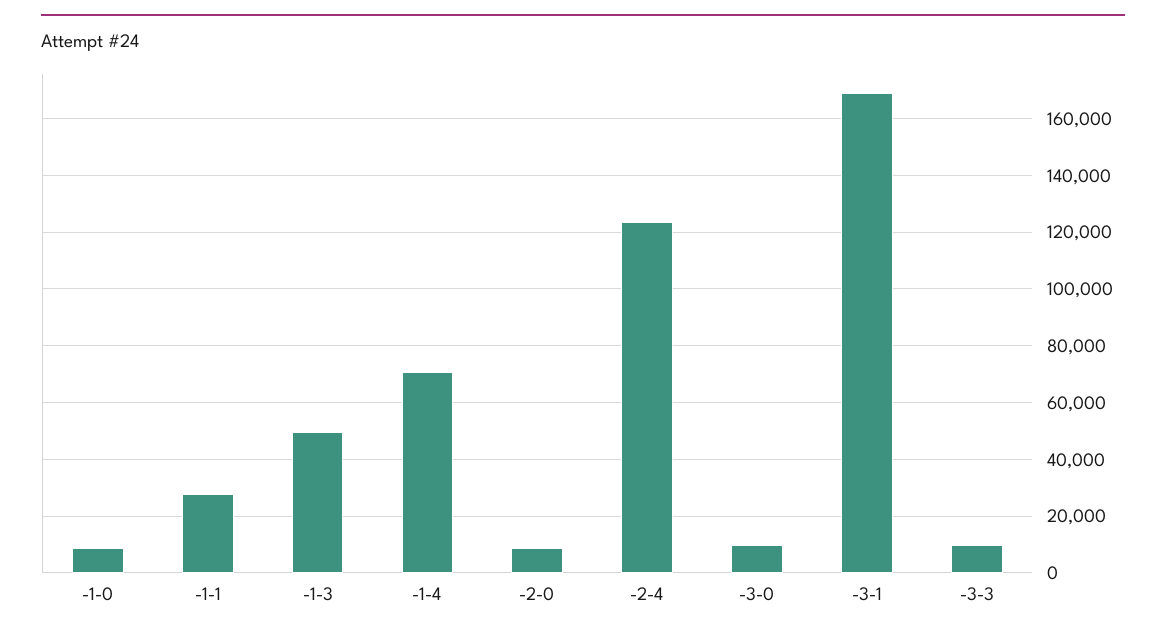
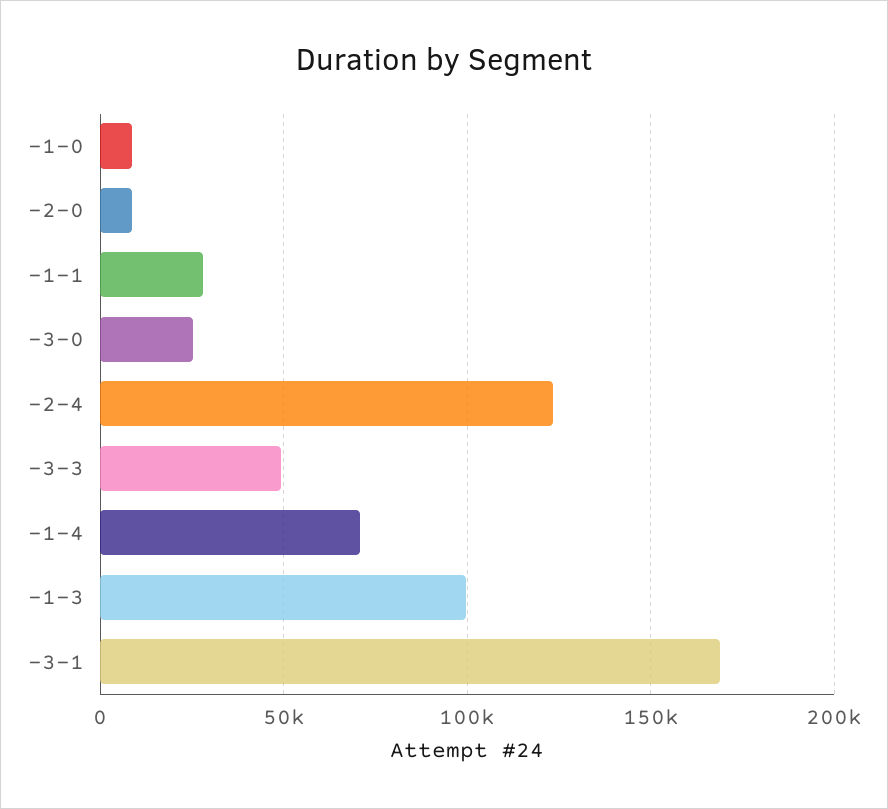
-1-3: 50000 -> 100000
-3-0: 10000 -> 25000
-3-3: 10000 -> 50000

